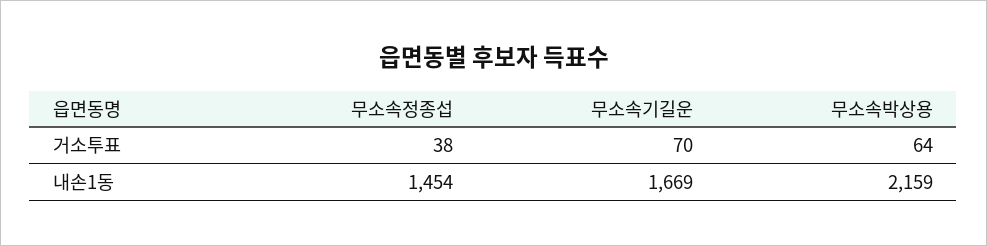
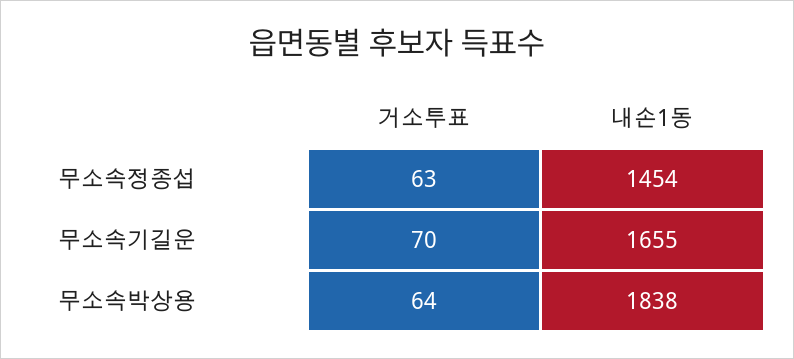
무소속정종섭, 거소투표: 38 -> 63
무소속기길운, 내손1동: 1669 -> 1655
무소속박상용, 내손1동: 2159 -> 1838

